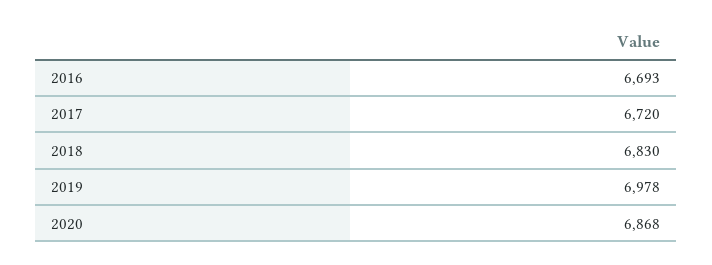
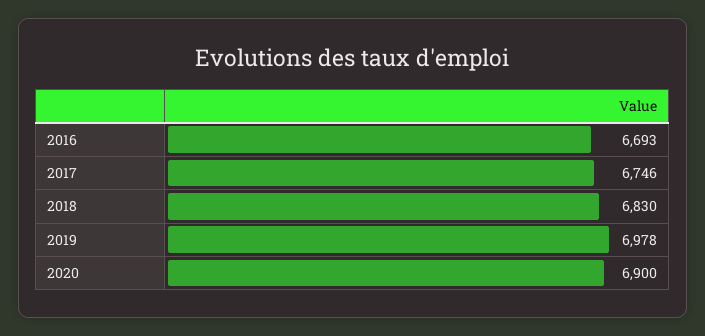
2017: 6720 -> 6746
2020: 6868 -> 6900

